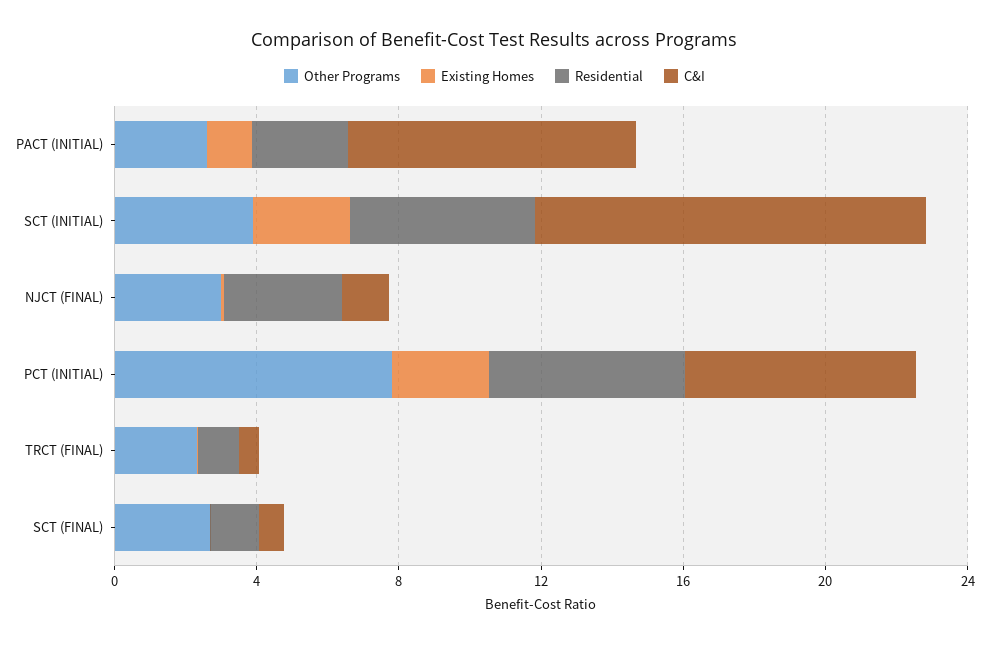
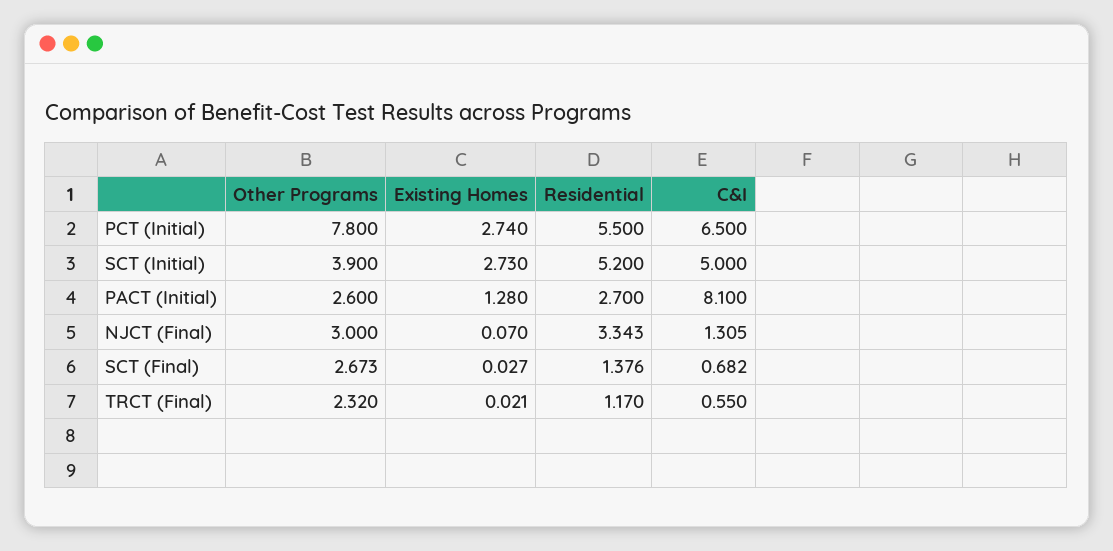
C&I, SCT (INITIAL): 11 -> 5

